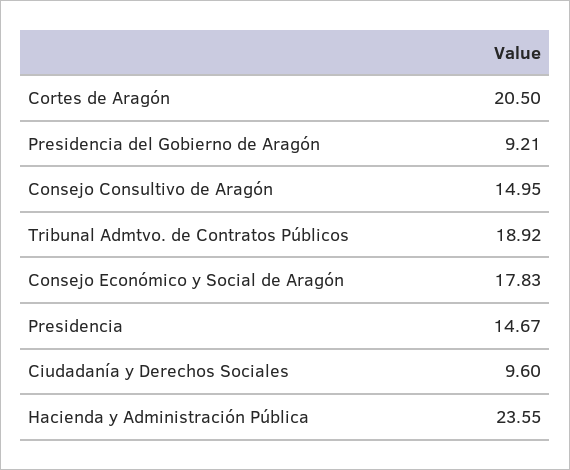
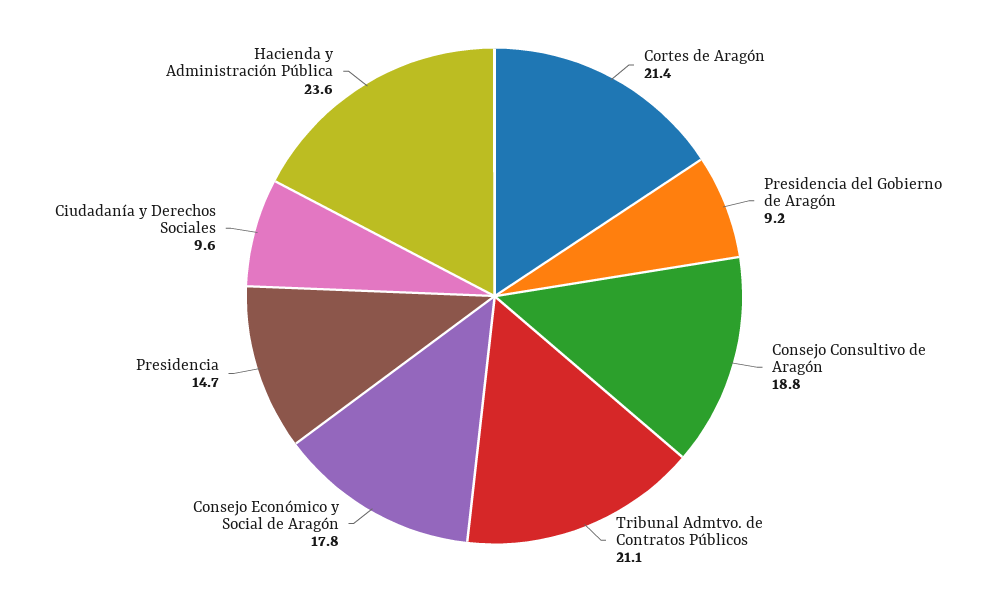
Cortes de Aragón: 20.5 -> 21.4
Consejo Consultivo de Aragón: 14.95 -> 18.8
Tribunal Admtvo. de Contratos Públicos: 18.92 -> 21.1

